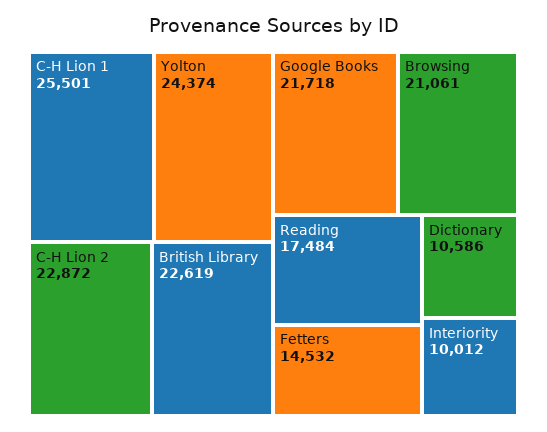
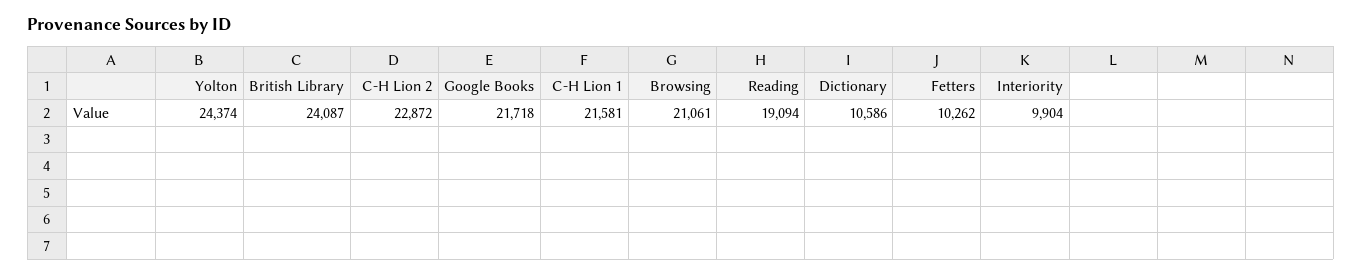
C-H Lion 1: 25501 -> 21581
British Library: 22619 -> 24087
Reading: 17484 -> 19094
Fetters: 14532 -> 10262
Interiority: 10012 -> 9904

